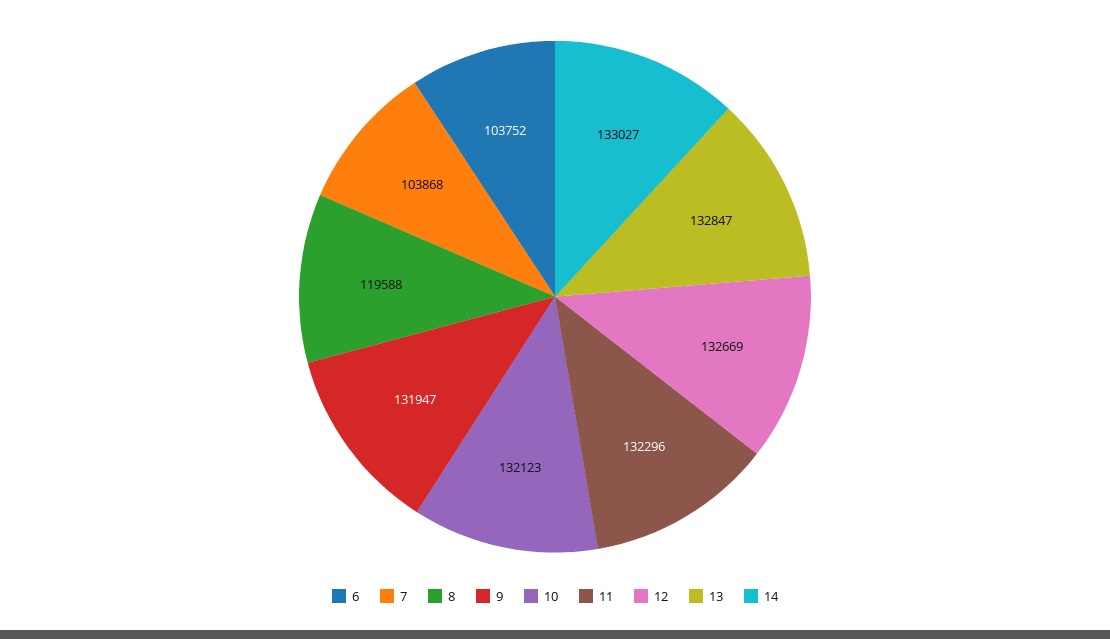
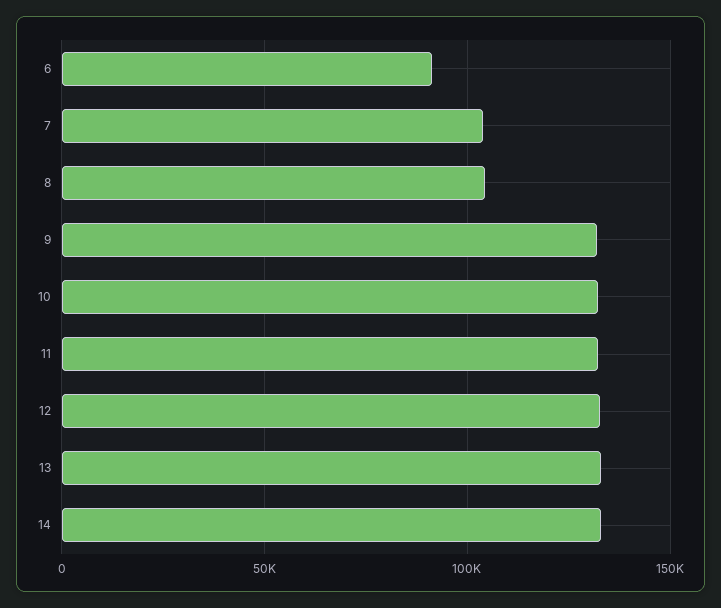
6: 103752 -> 90000
8: 119588 -> 105000

